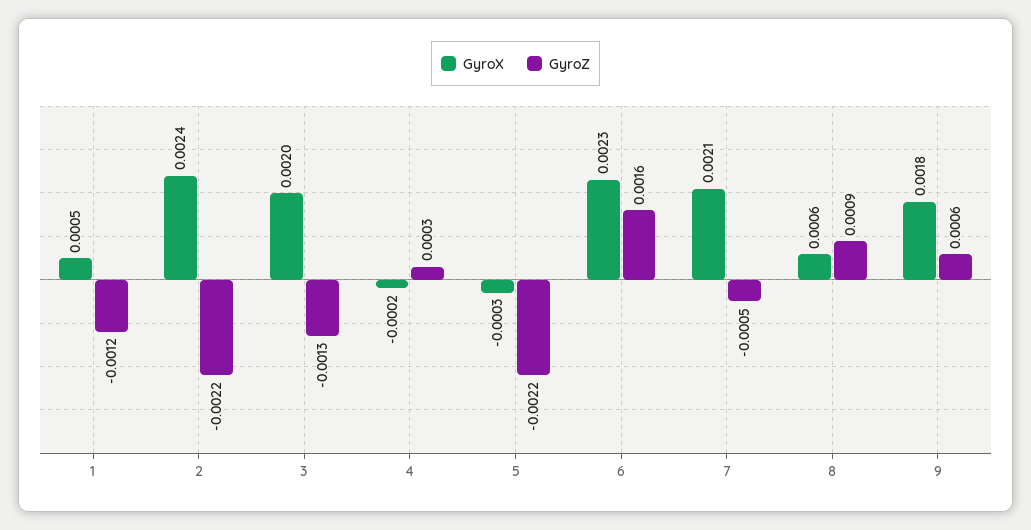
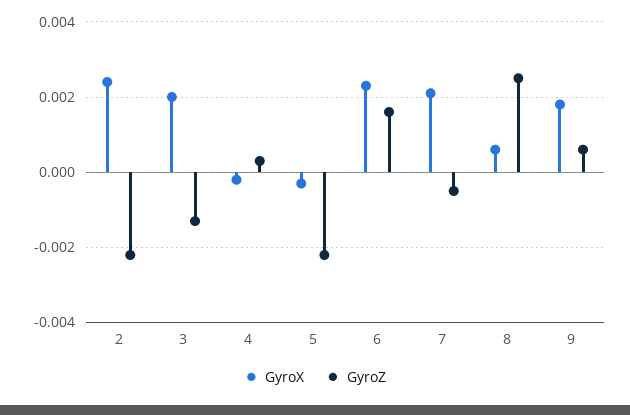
GyroX, 1: 0.0005 -> none
GyroZ, 1: -0.0012 -> none
GyroZ, 8: 0.0009 -> 0.0025

